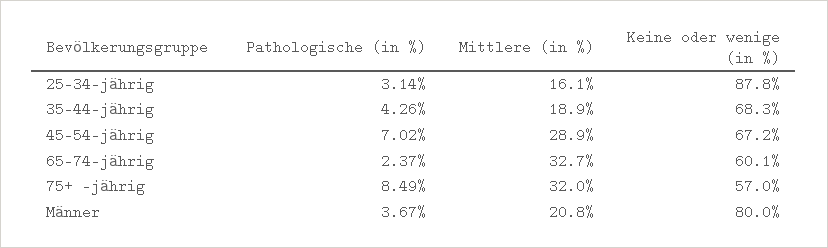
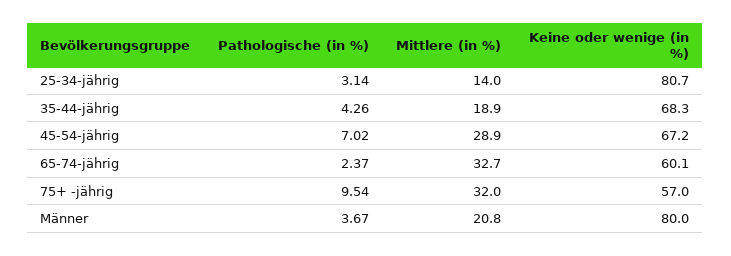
Mittlere (in %), 25-34-jährig: 16.1 -> 14
Keine oder wenige (in %), 25-34-jährig: 87.8 -> 80.7
Pathologische (in %), 75+ -jährig: 8.49 -> 9.54

